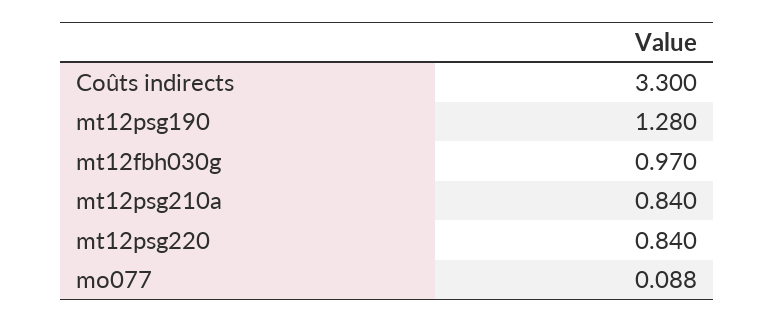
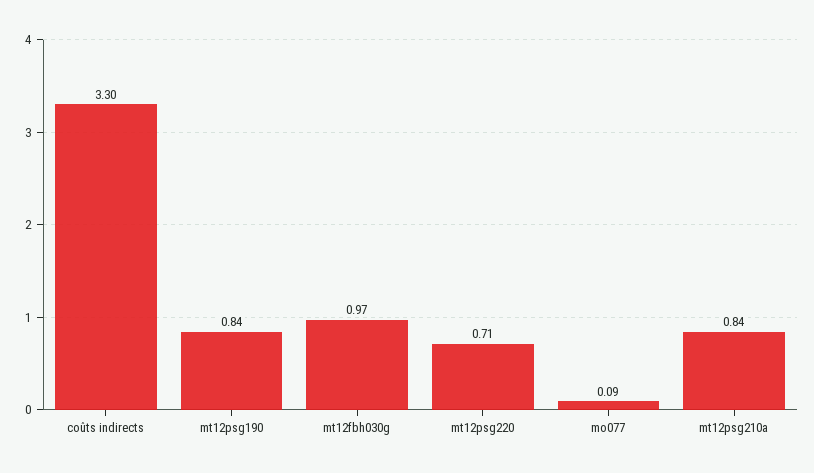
mt12psg190: 1.28 -> 0.84
mt12psg220: 0.84 -> 0.71

